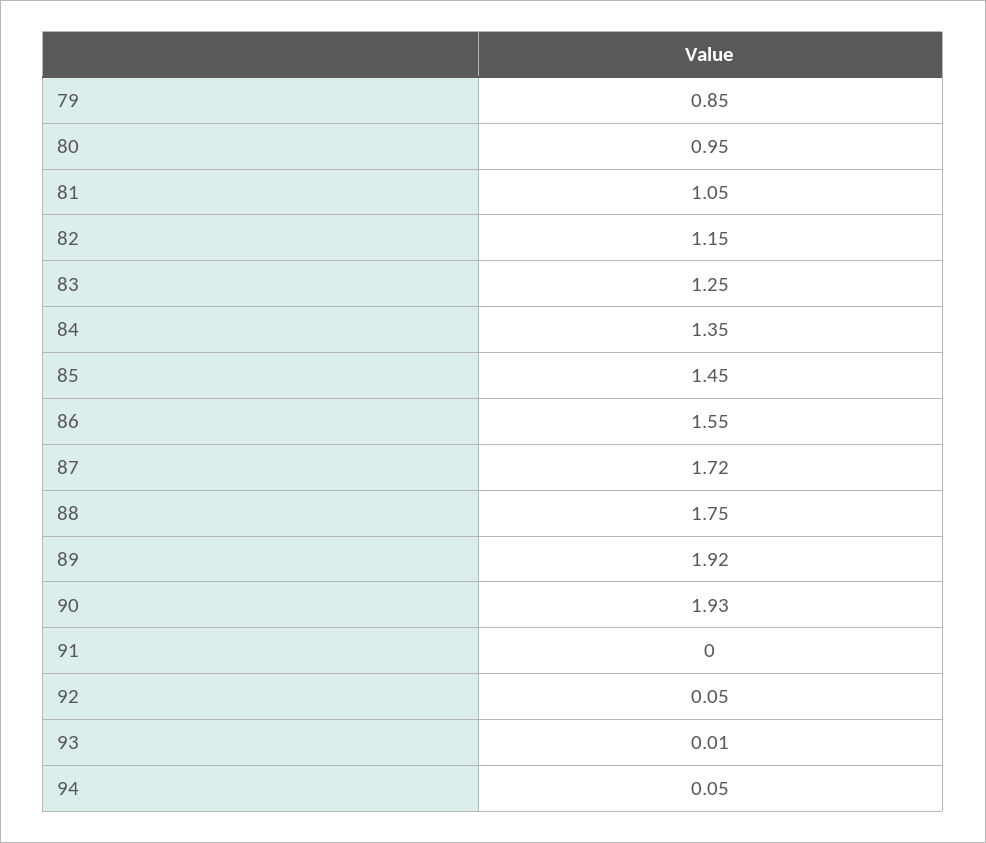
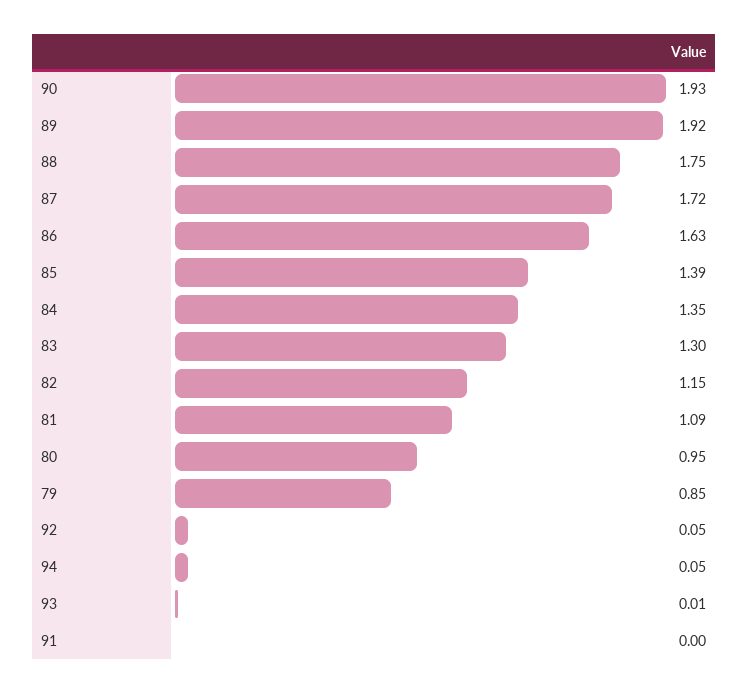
81: 1.05 -> 1.09
83: 1.25 -> 1.3
85: 1.45 -> 1.39
86: 1.55 -> 1.63

